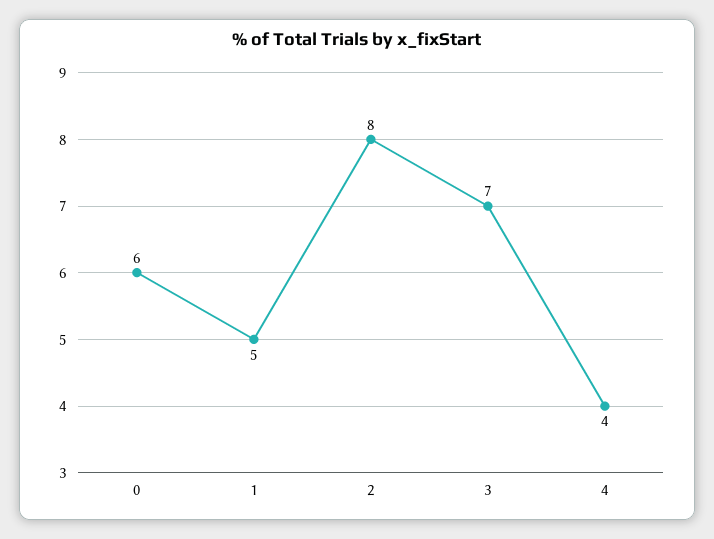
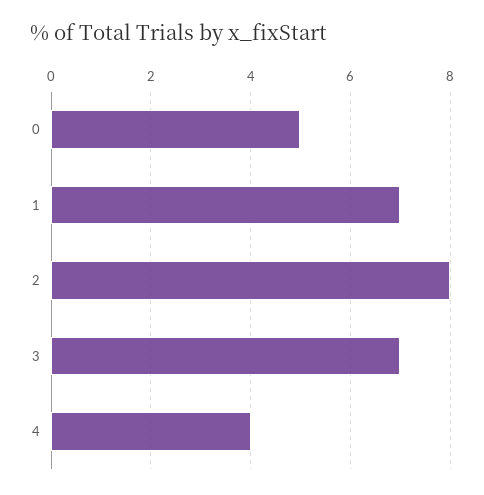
0: 6 -> 5
1: 5 -> 7

